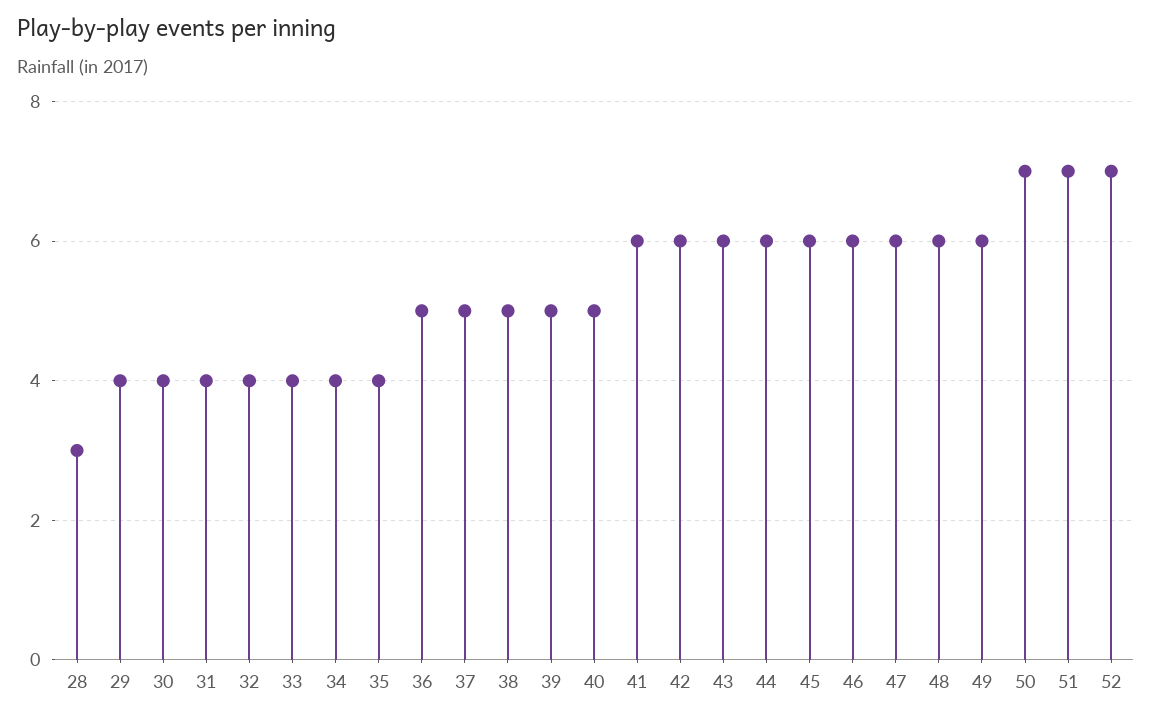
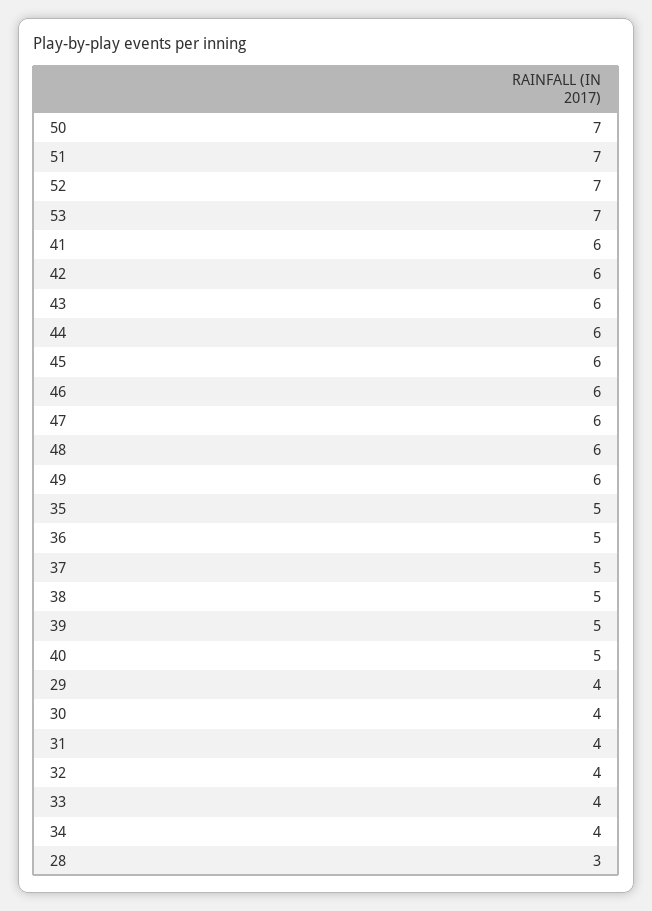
35: 4 -> 5
53: none -> 7

